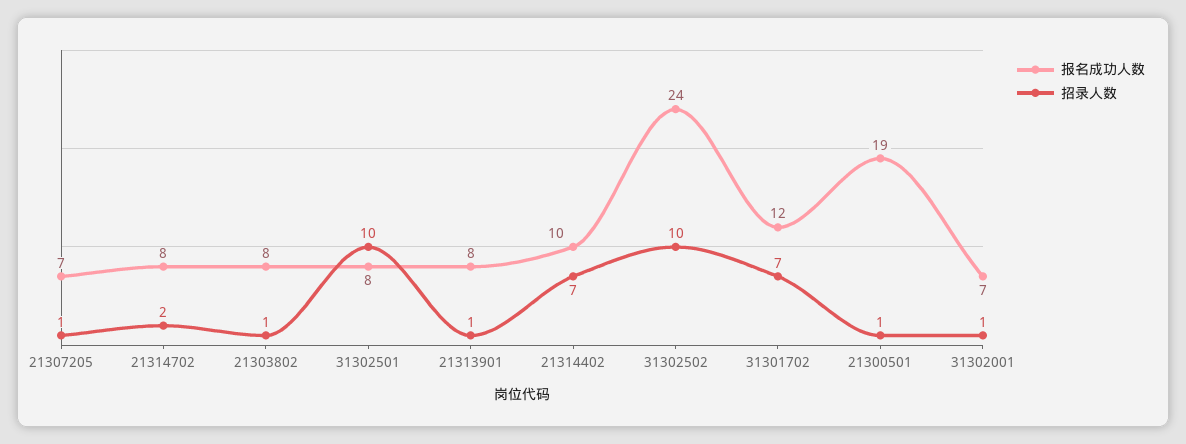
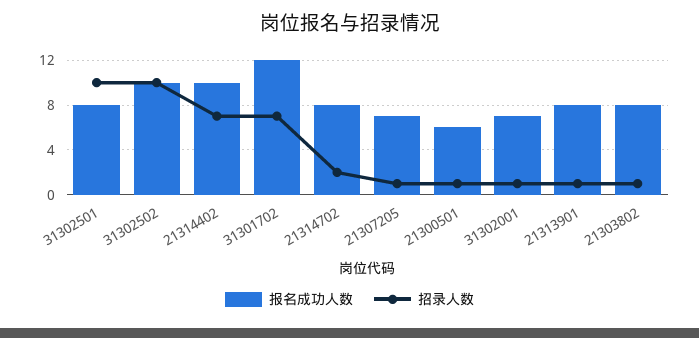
报名成功人数, 31302502: 24 -> 10
报名成功人数, 21300501: 19 -> 6

